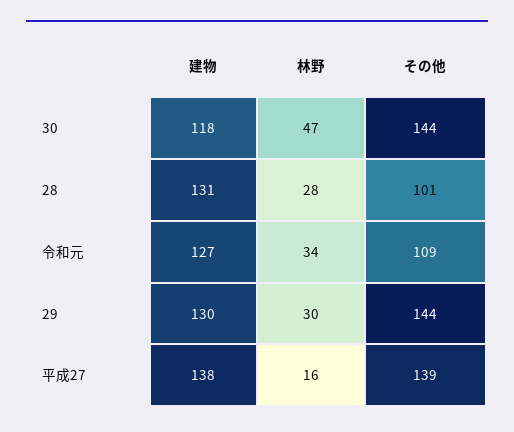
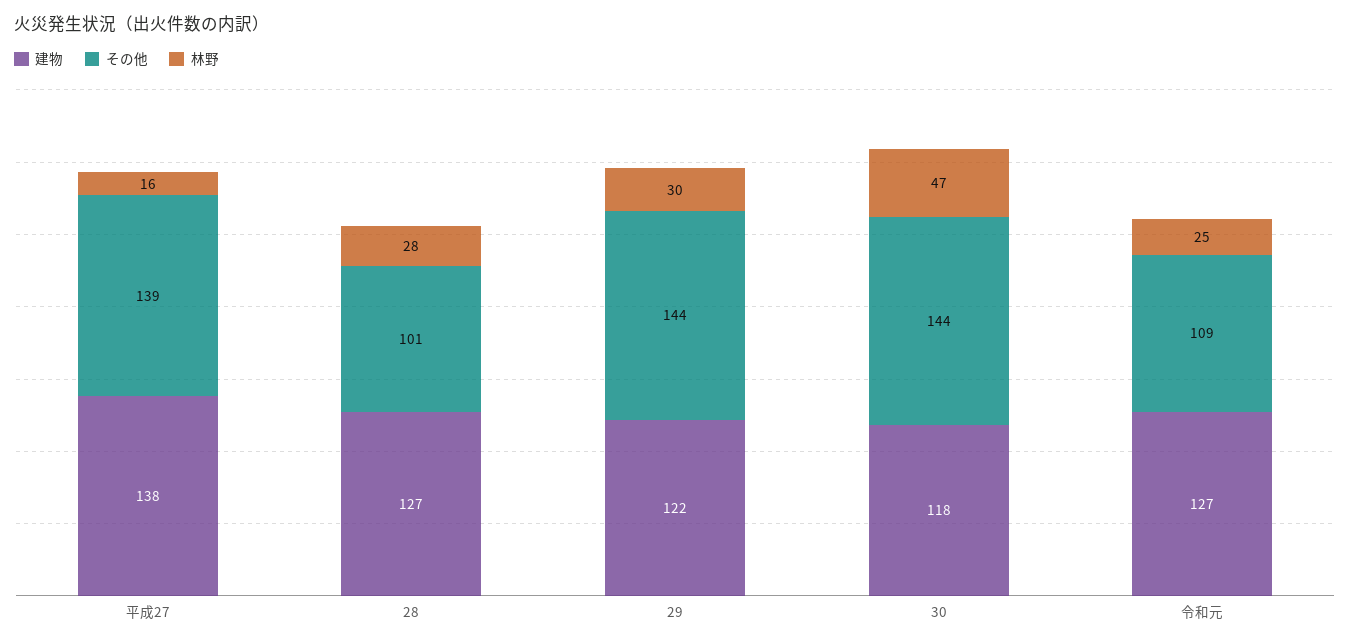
建物, 28: 131 -> 127
林野, 令和元: 34 -> 25
建物, 29: 130 -> 122

